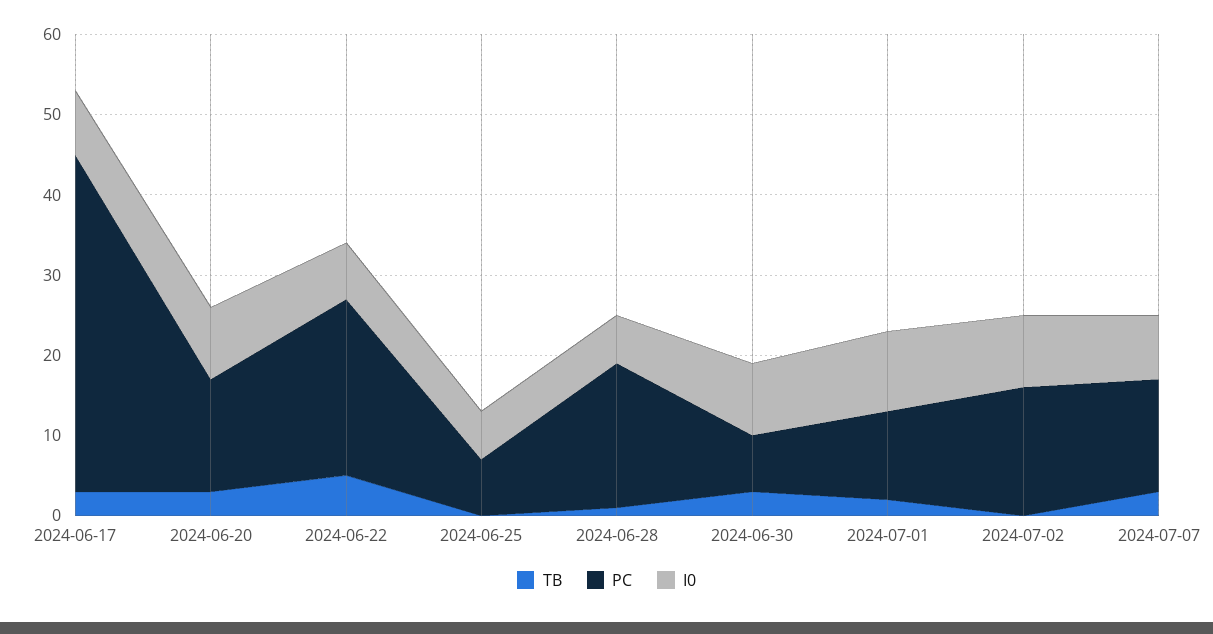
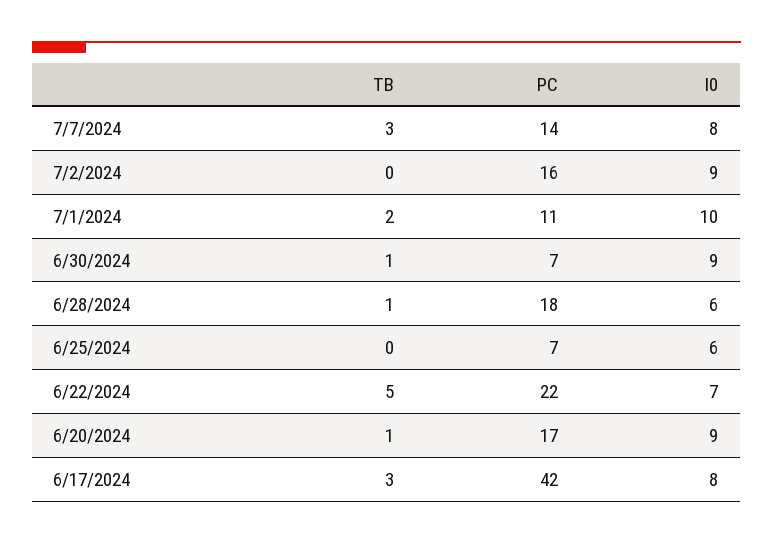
TB, 2024-06-20: 3 -> 1
PC, 2024-06-20: 14 -> 17
TB, 2024-06-30: 3 -> 1

